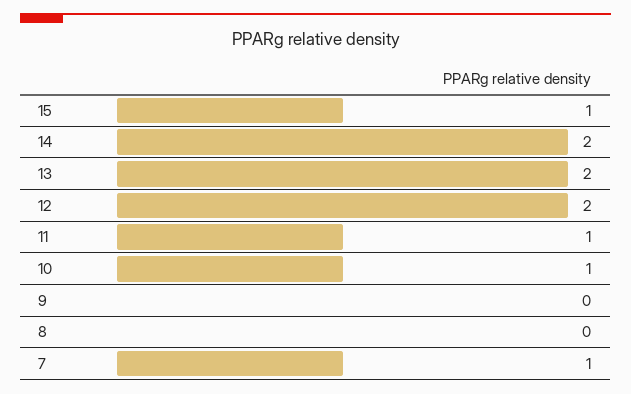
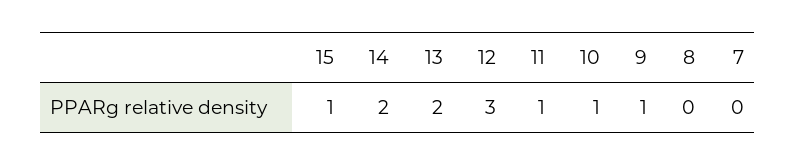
12: 2 -> 3
9: 0 -> 1
7: 1 -> 0

